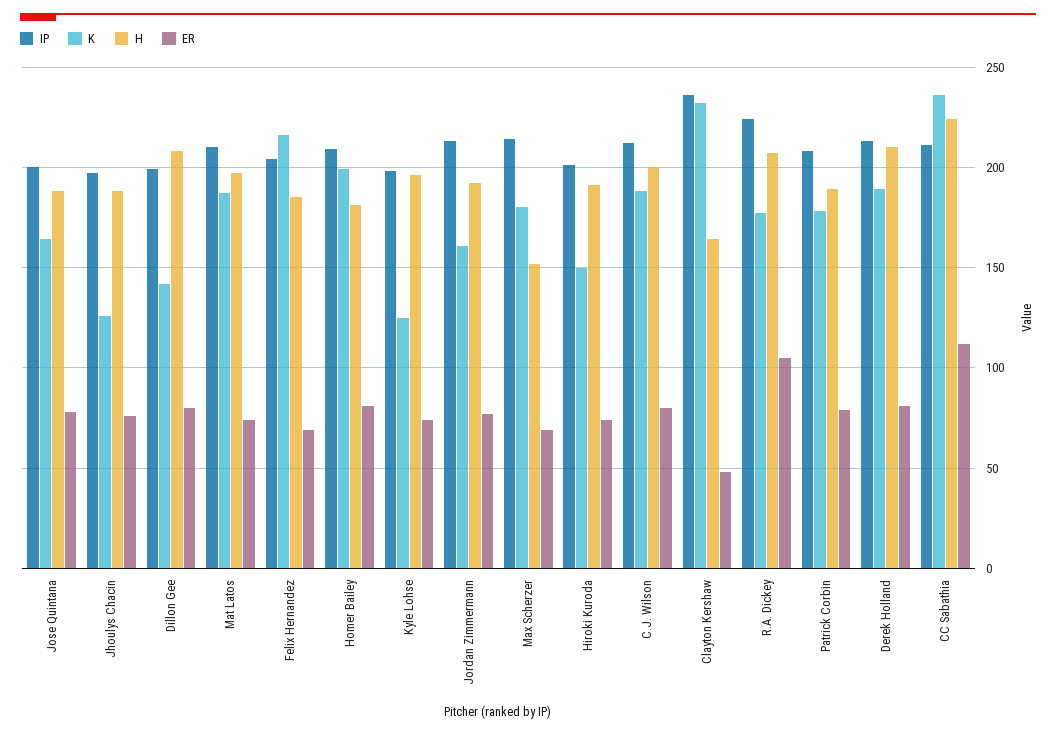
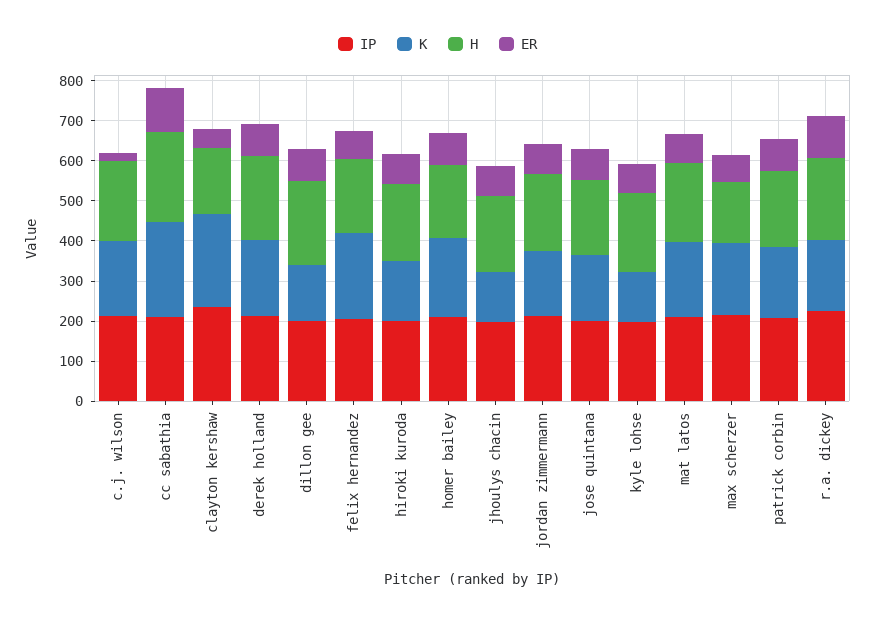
ER, C.J. Wilson: 80 -> 20

